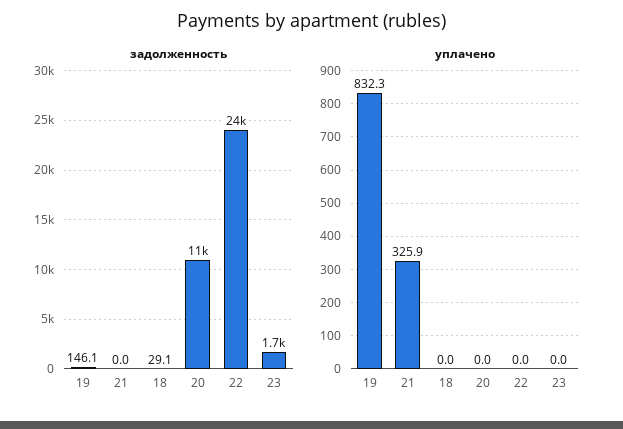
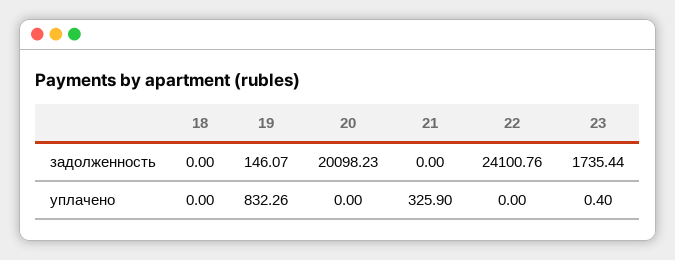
задолженность, 18: 29.1 -> 0
задолженность, 20: 11000 -> 20098.23
уплачено, 23: 0 -> 0.4

